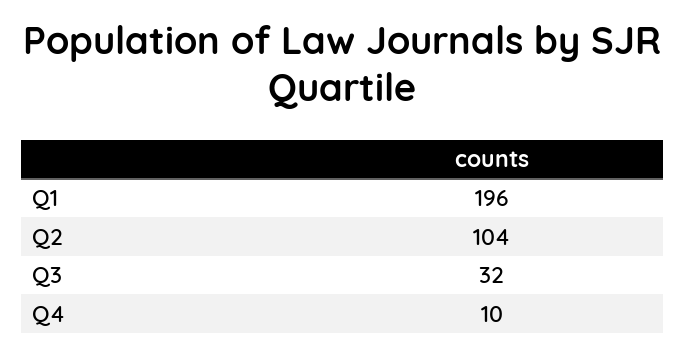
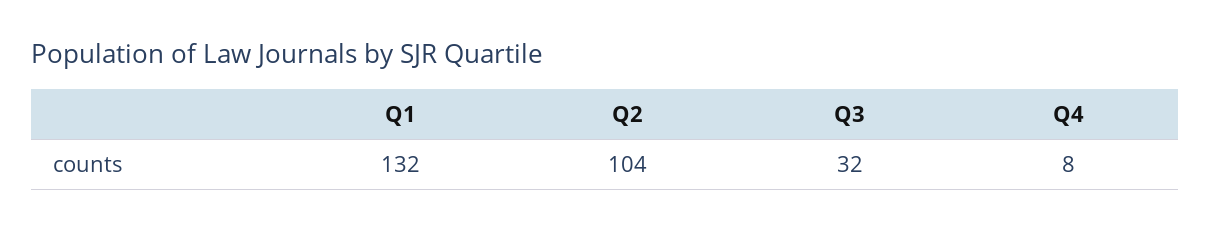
Q1: 196 -> 132
Q4: 10 -> 8

